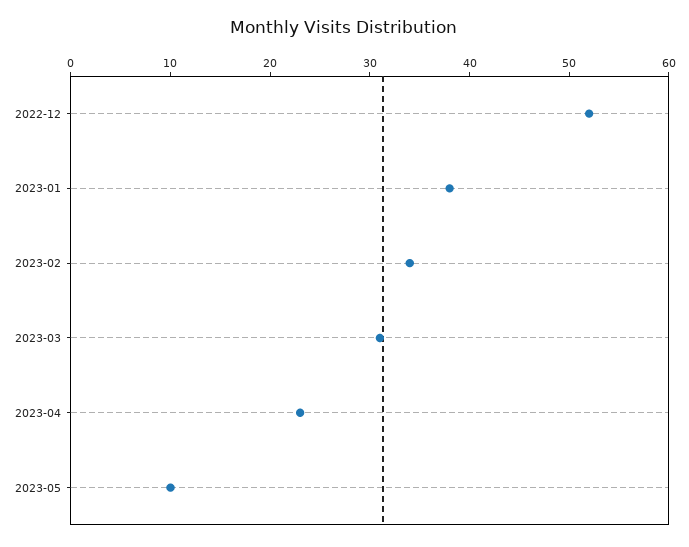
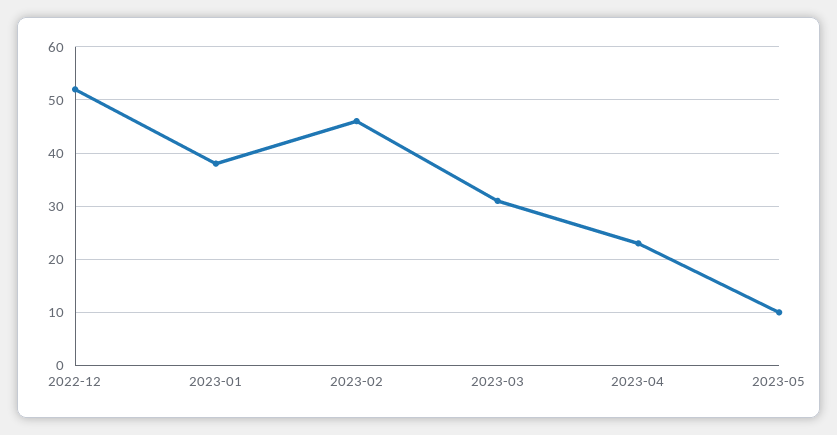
2023-02: 34 -> 45

